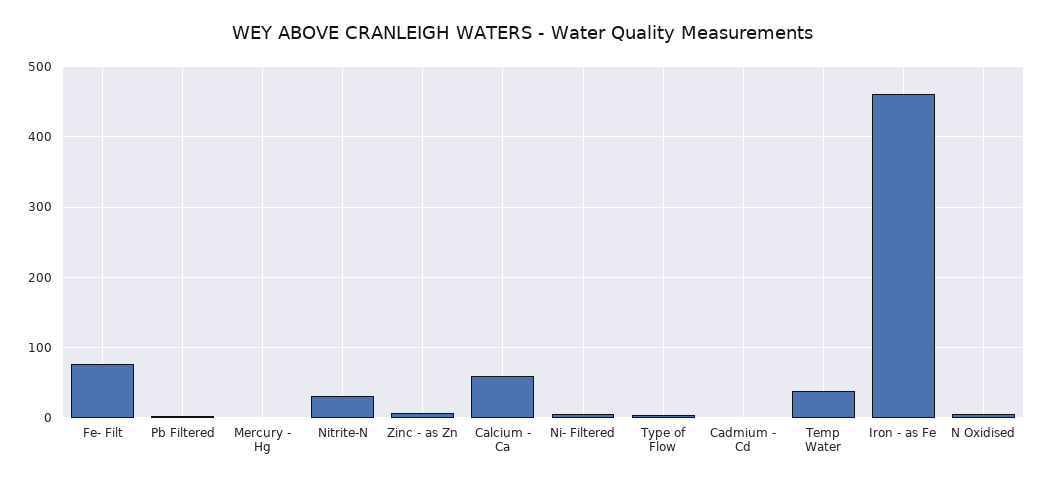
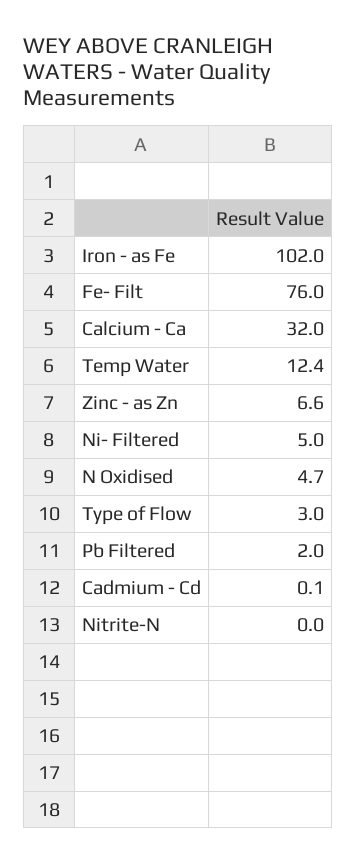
Mercury - Hg: 0 -> none
Nitrite-N: 30 -> 0
Calcium - Ca: 60 -> 32
Temp Water: 40 -> 12.4
Iron - as Fe: 460 -> 102

